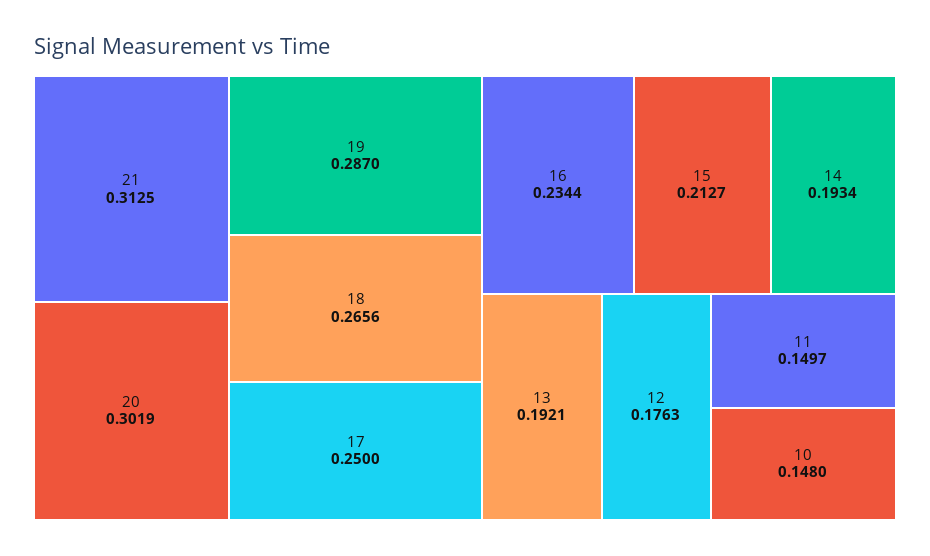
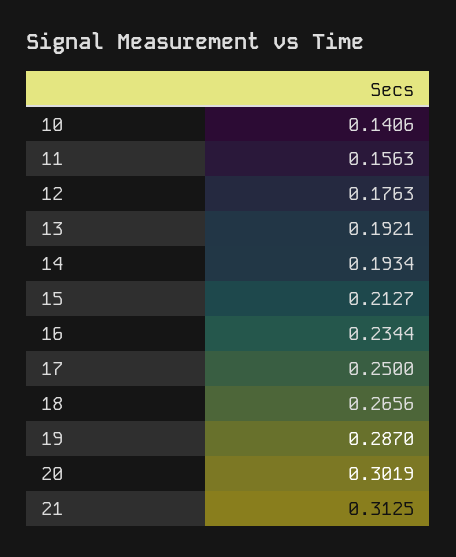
11: 0.1497 -> 0.1563
10: 0.148 -> 0.1406

